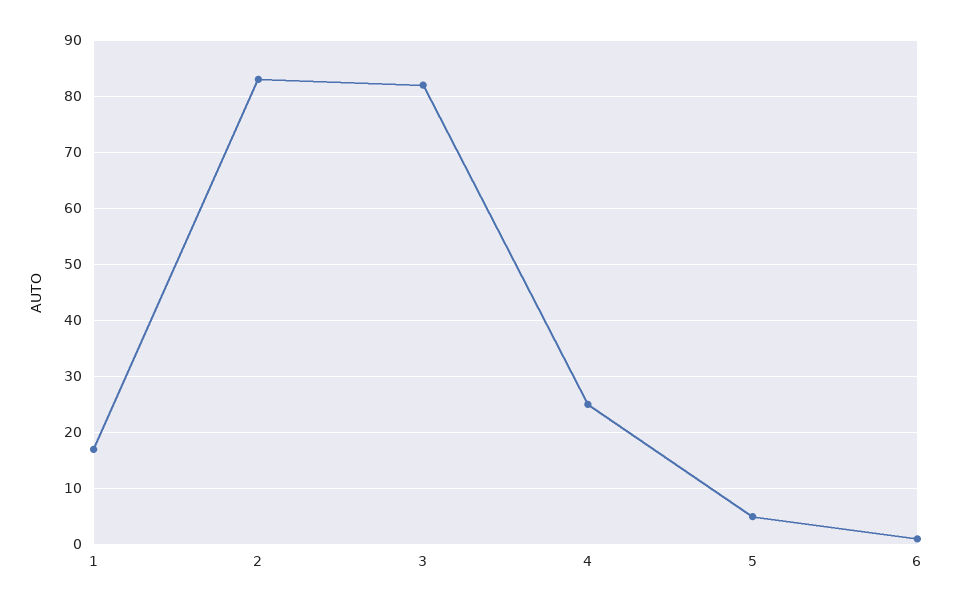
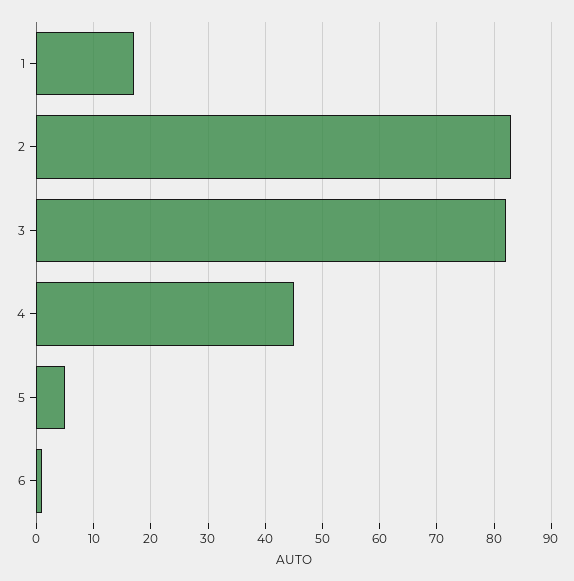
4: 25 -> 45

